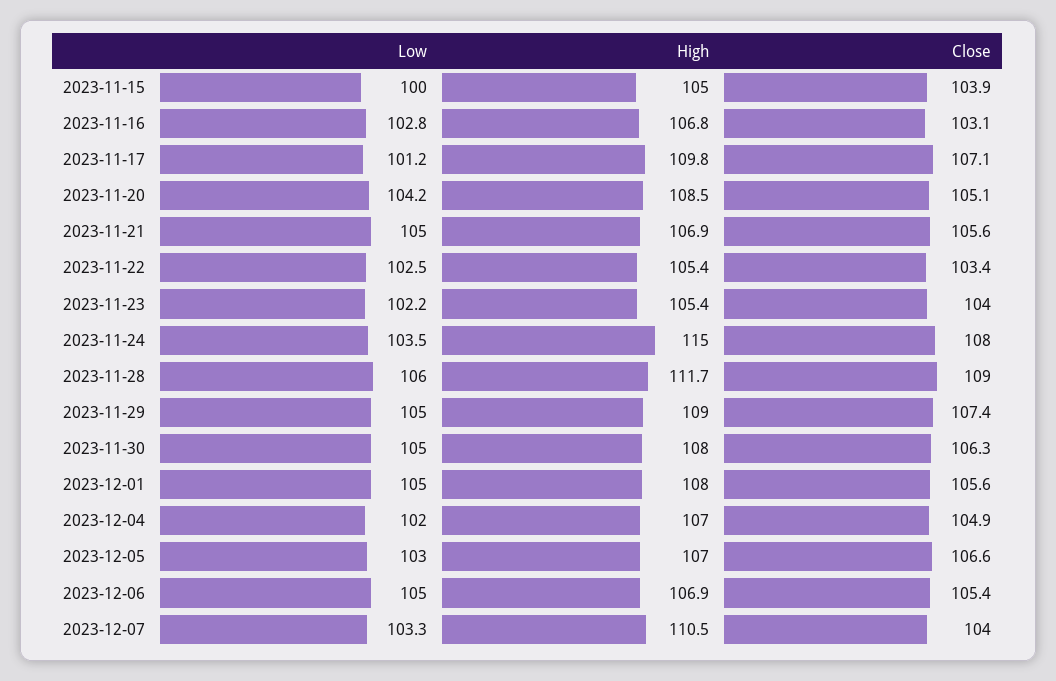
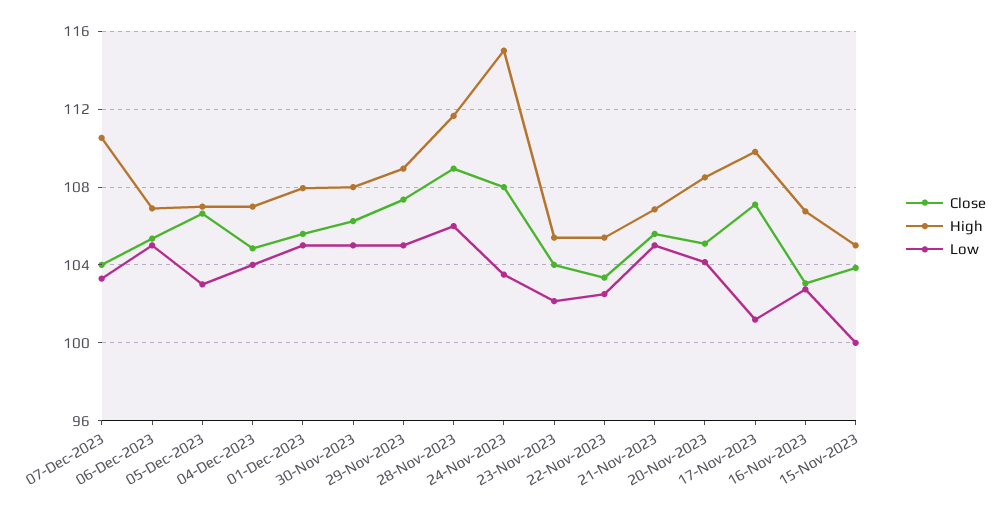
Low, 2023-12-04: 102 -> 104

